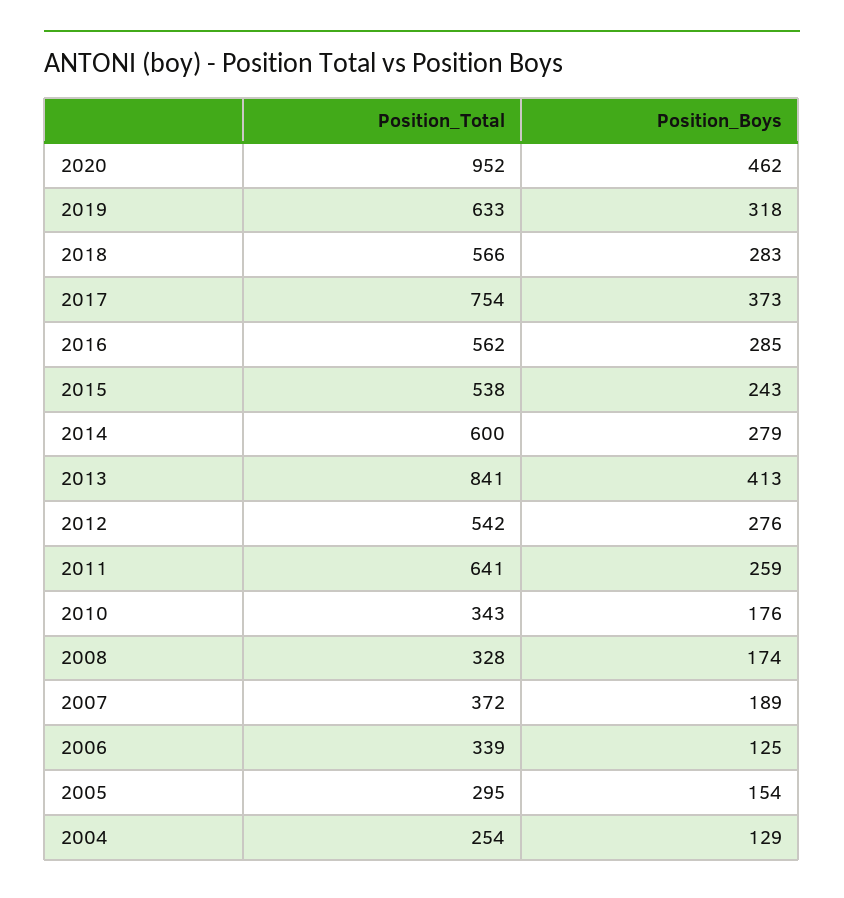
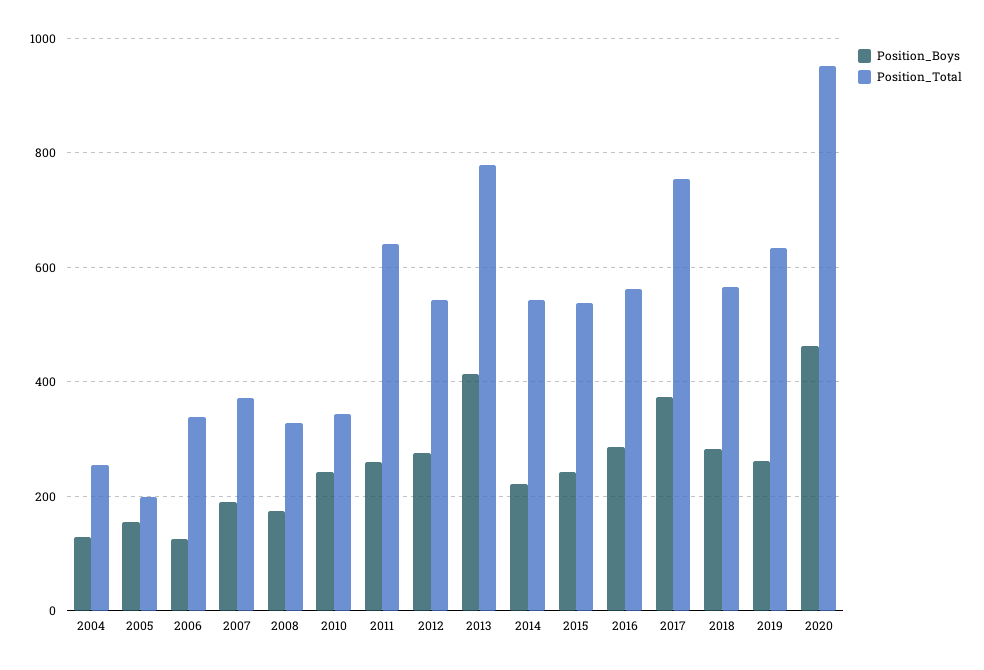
Position_Boys, 2019: 318 -> 260
Position_Total, 2014: 600 -> 540
Position_Boys, 2014: 279 -> 220
Position_Total, 2013: 841 -> 780
Position_Boys, 2010: 176 -> 240
Position_Total, 2005: 295 -> 200

